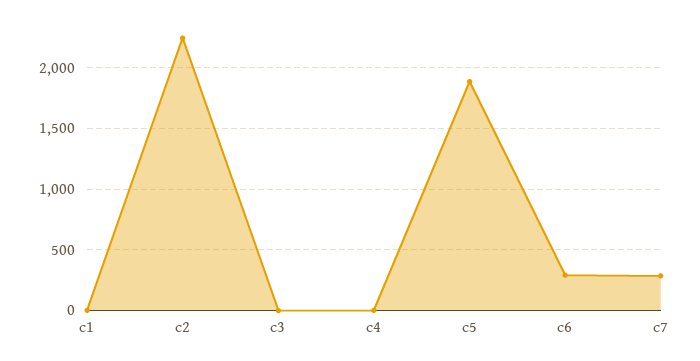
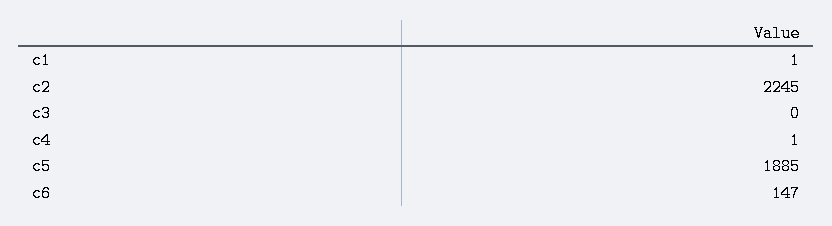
c6: 300 -> 147
c7: 300 -> none

